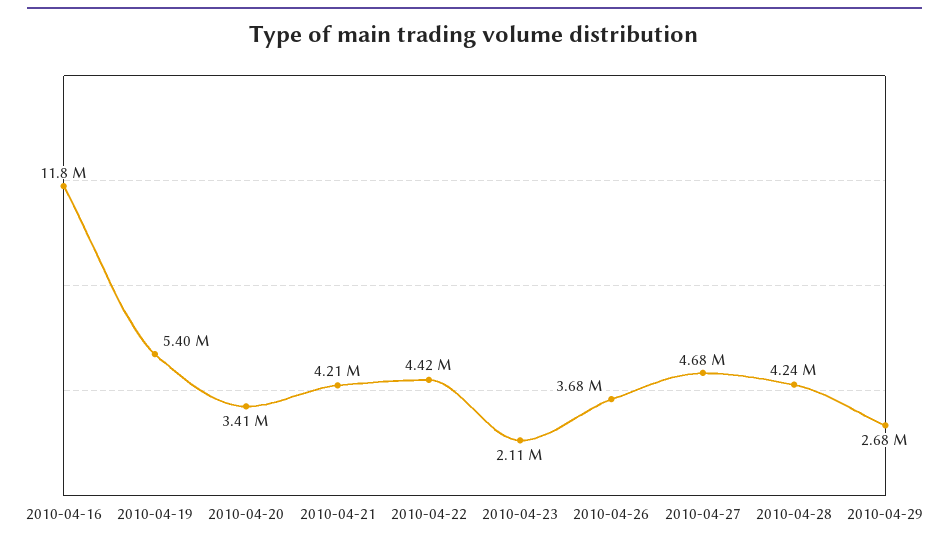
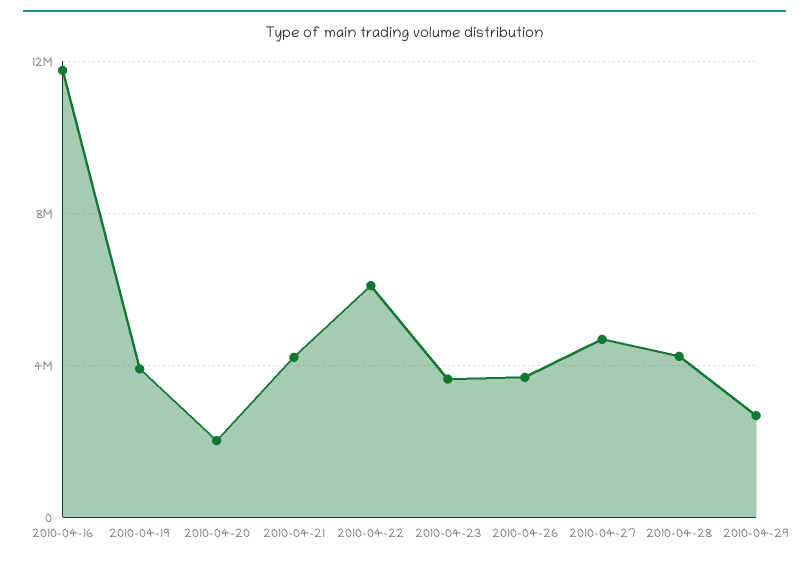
2010-04-19: 5400000 -> 4000000
2010-04-20: 3410000 -> 2000000
2010-04-22: 4420000 -> 6000000
2010-04-23: 2110000 -> 3500000

